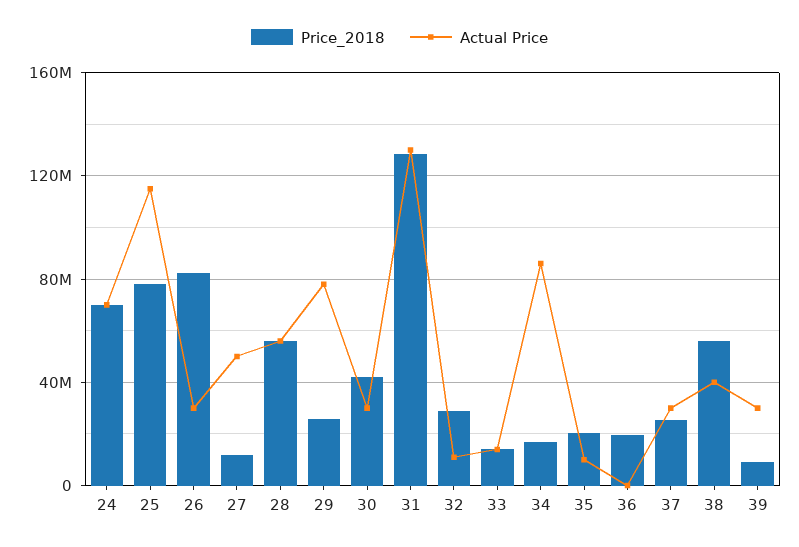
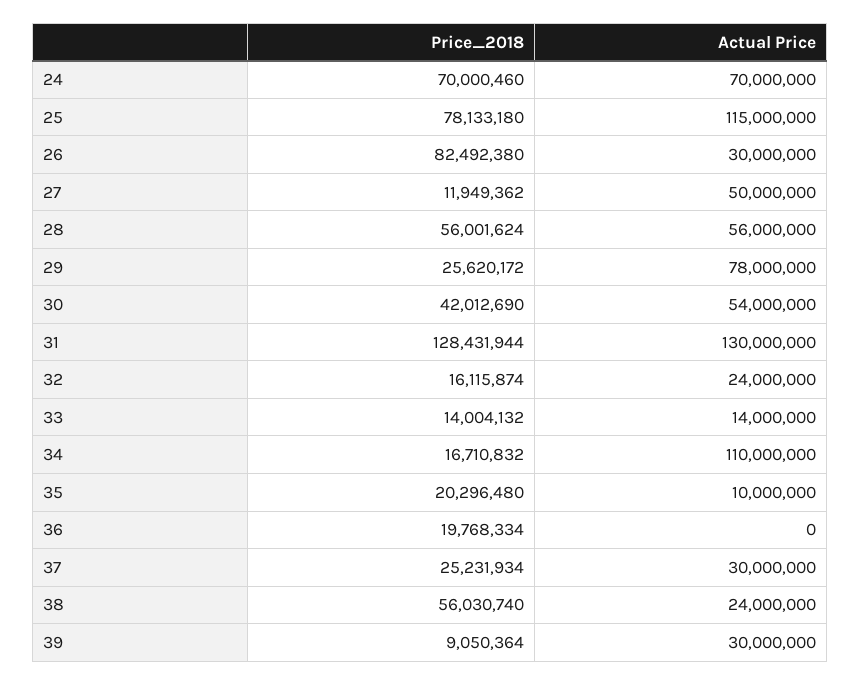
Actual Price, 30: 30000000 -> 54000000
Price_2018, 32: 30000000 -> 16115874
Actual Price, 32: 10000000 -> 24000000
Actual Price, 34: 85000000 -> 110000000
Actual Price, 38: 40000000 -> 24000000

